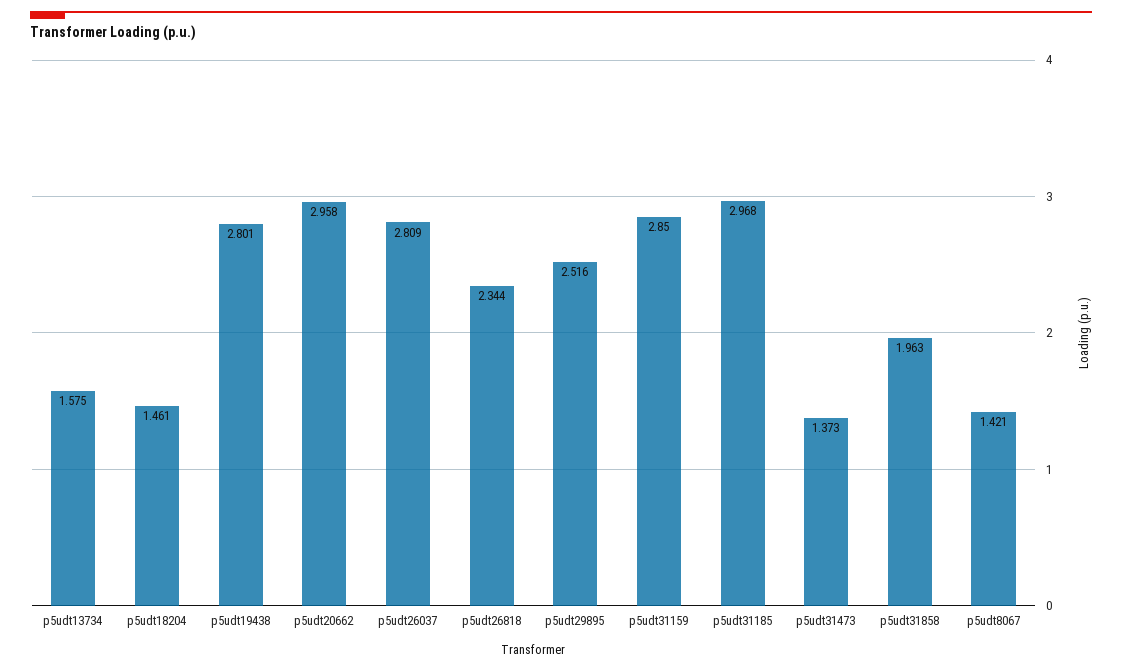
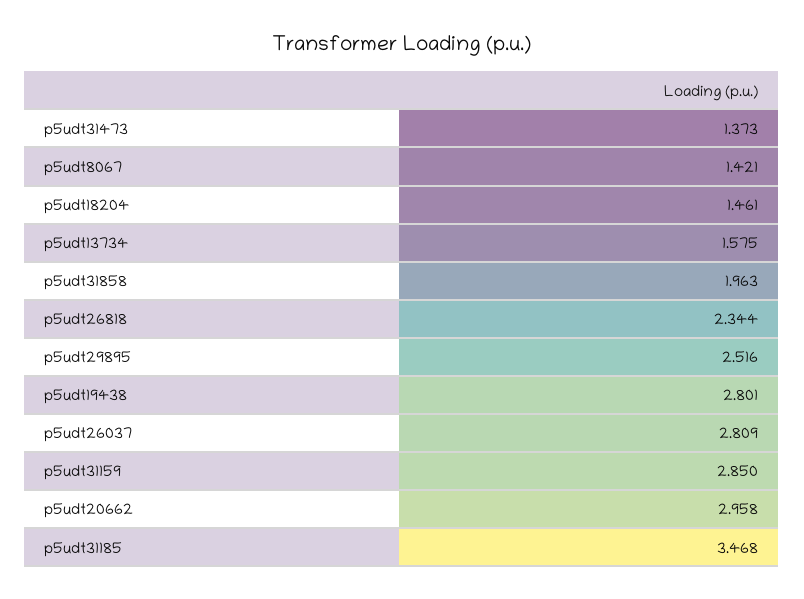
p5udt31185: 2.968 -> 3.468

